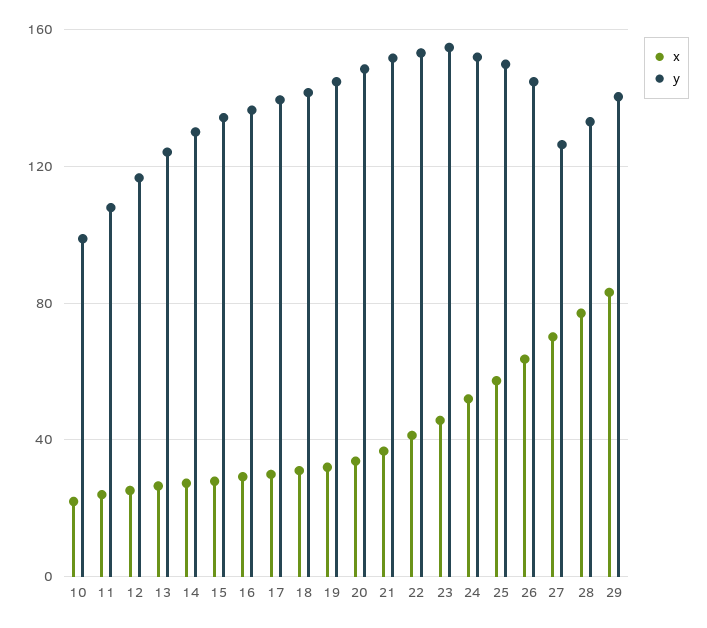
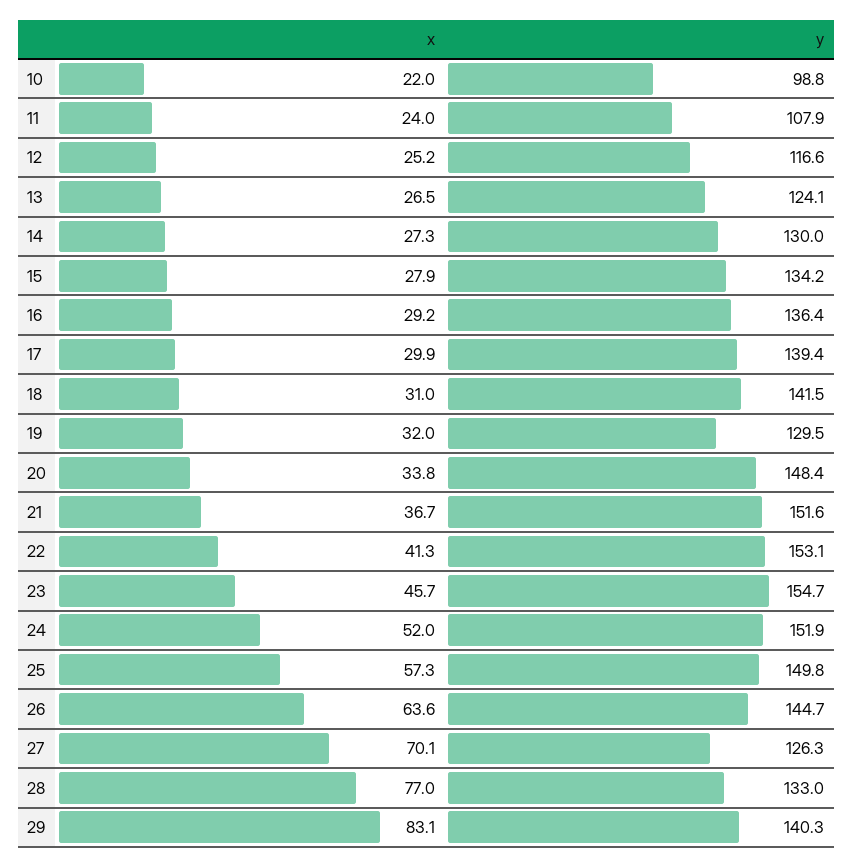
y, 19: 145 -> 129.5

